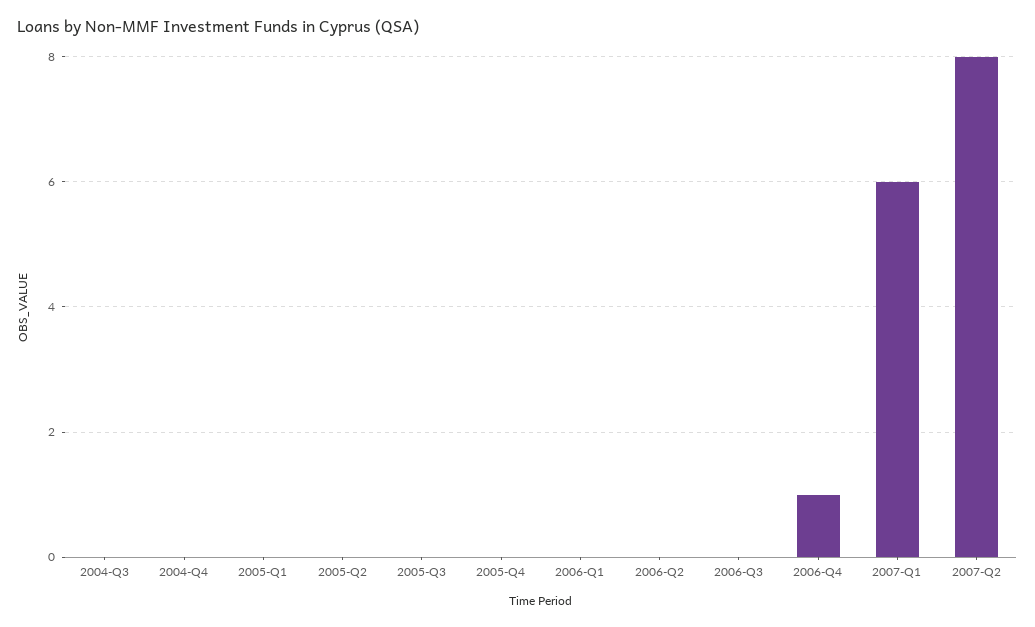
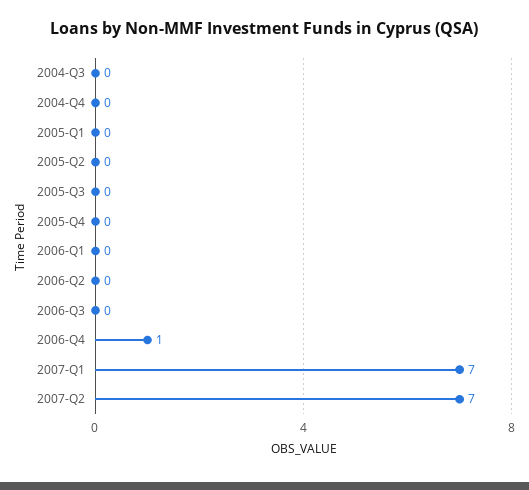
2007-Q1: 6 -> 7
2007-Q2: 8 -> 7

